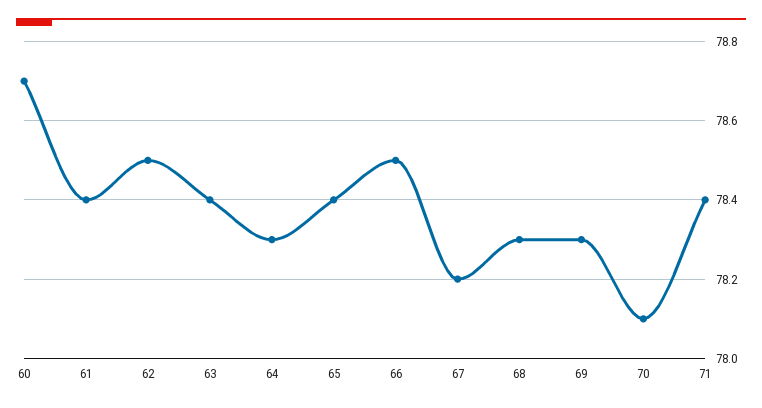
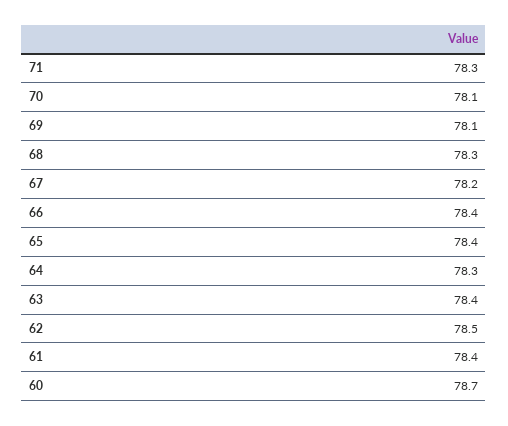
66: 78.5 -> 78.4
69: 78.3 -> 78.1
71: 78.4 -> 78.3

